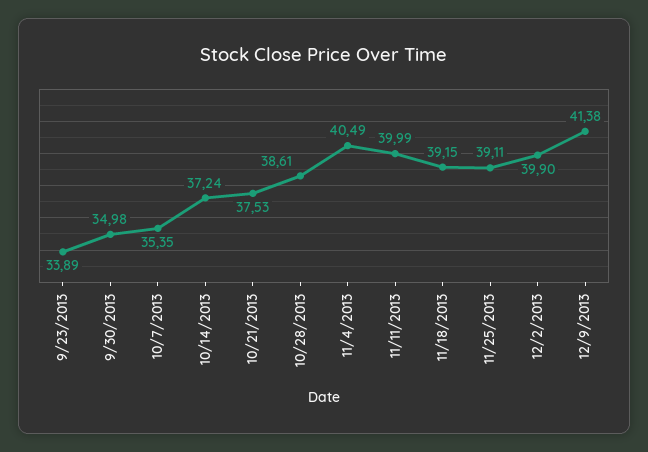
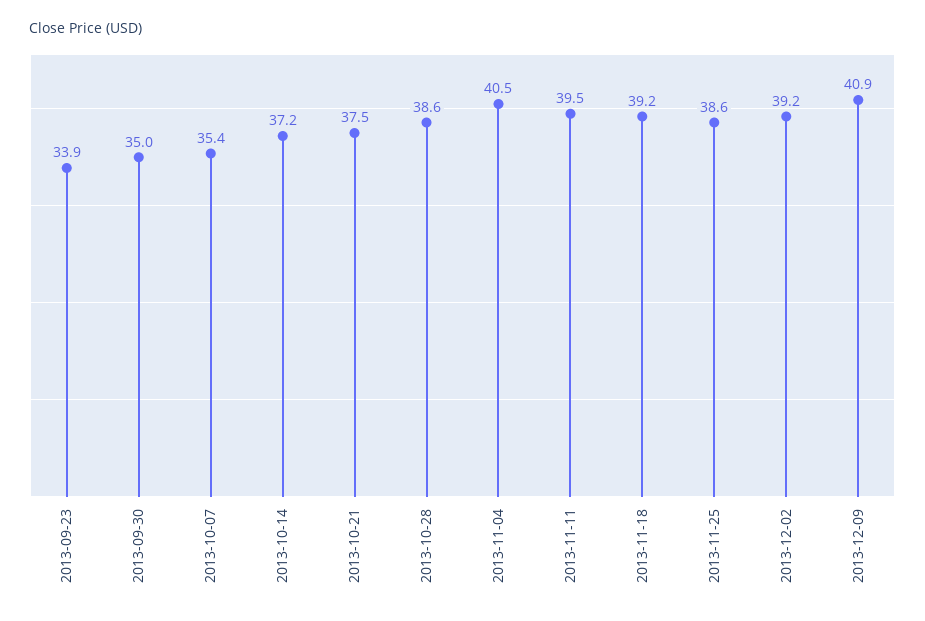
11/11/2013: 39.99 -> 39.5
11/25/2013: 39.11 -> 38.6
12/2/2013: 39.9 -> 39.2
12/9/2013: 41.38 -> 40.9

